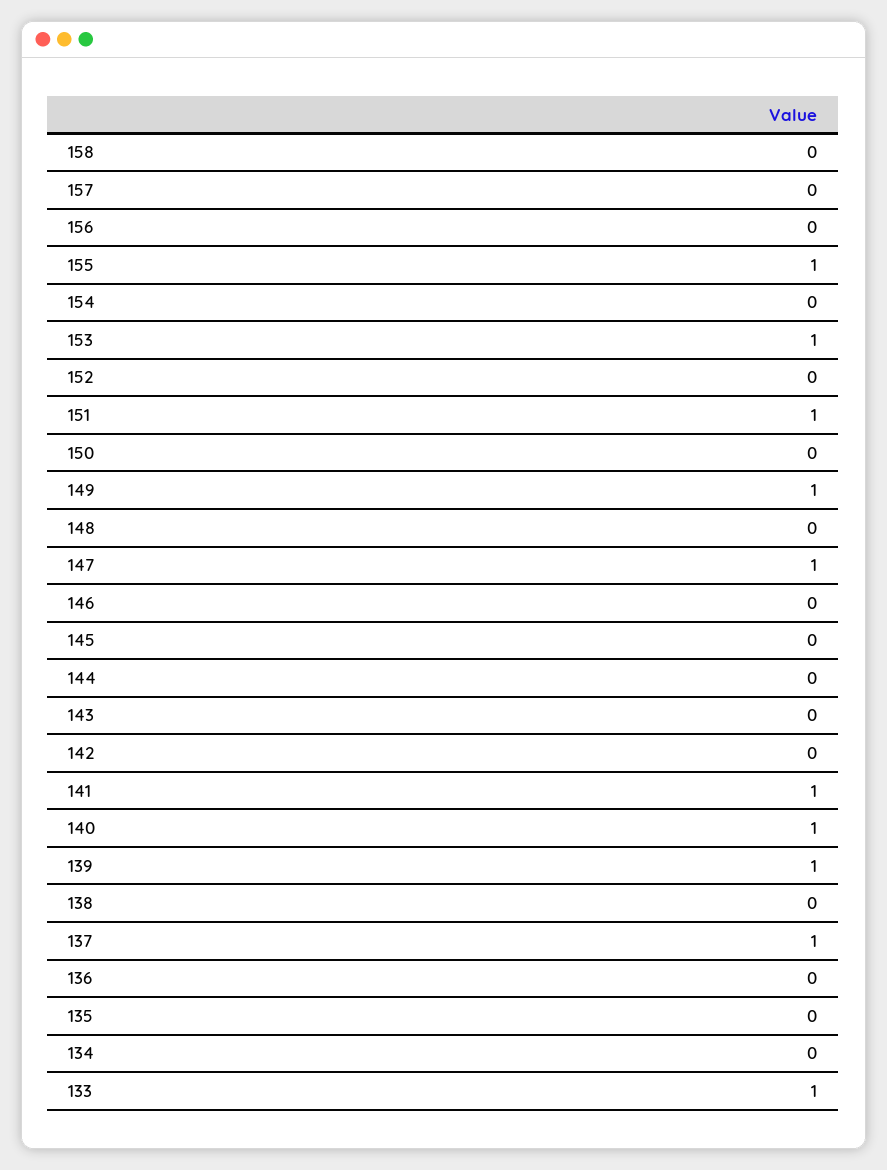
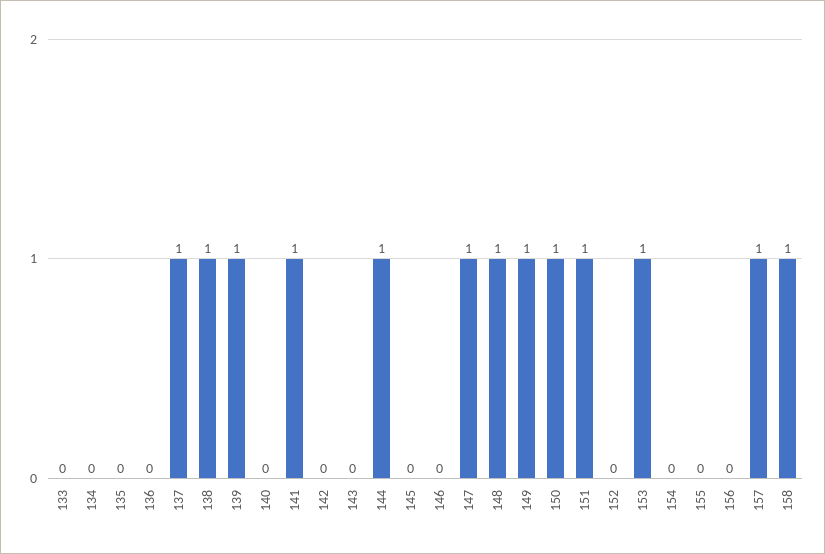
158: 0 -> 1
157: 0 -> 1
155: 1 -> 0
150: 0 -> 1
148: 0 -> 1
144: 0 -> 1
140: 1 -> 0
138: 0 -> 1
133: 1 -> 0

